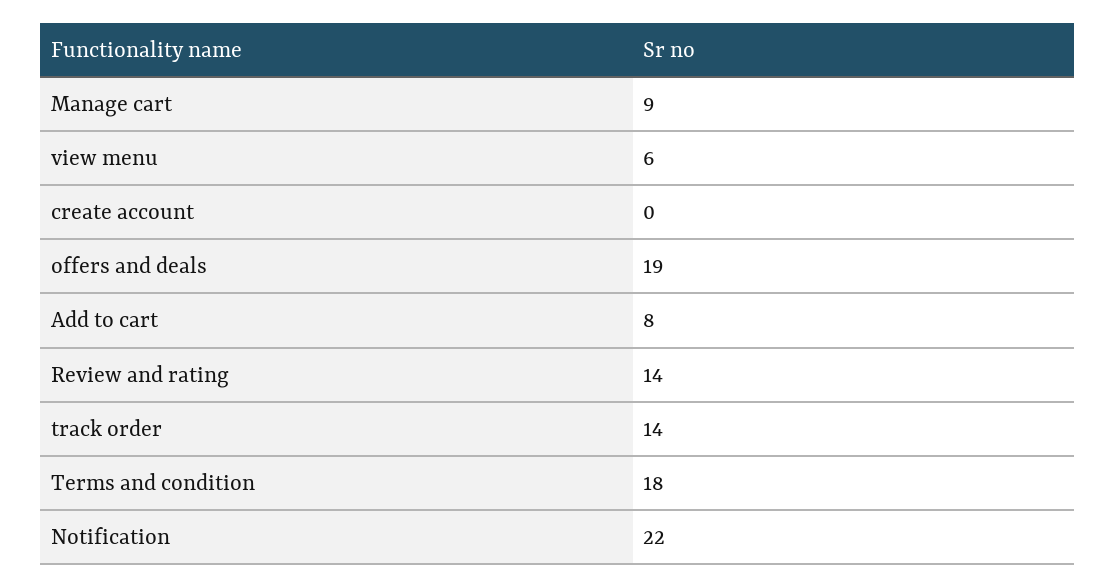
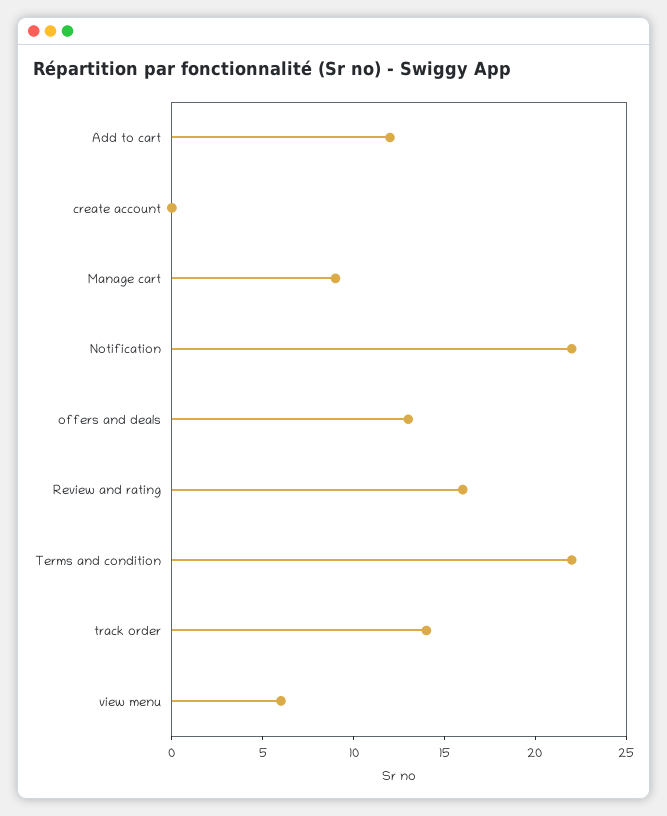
offers and deals: 19 -> 13
Add to cart: 8 -> 12
Review and rating: 14 -> 16
Terms and condition: 18 -> 22

